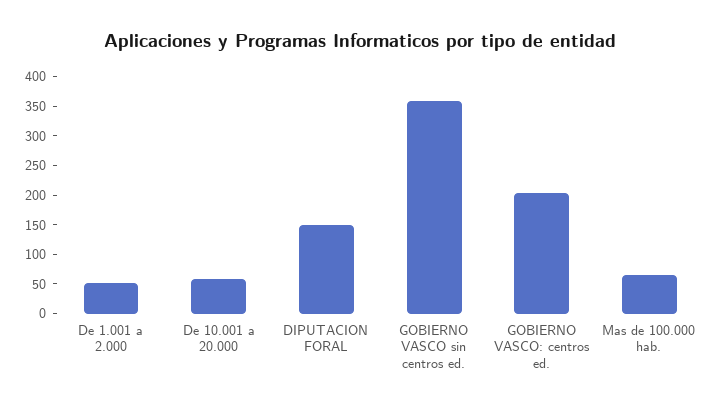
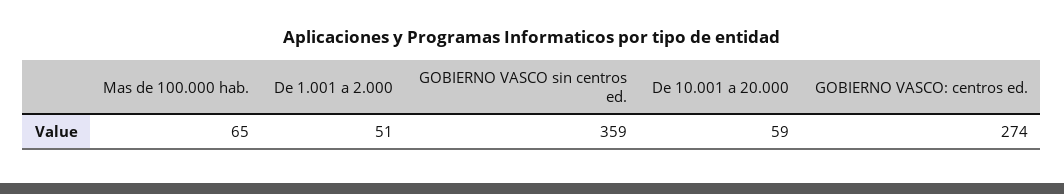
DIPUTACION FORAL: 150 -> none
GOBIERNO VASCO: centros ed.: 200 -> 274

